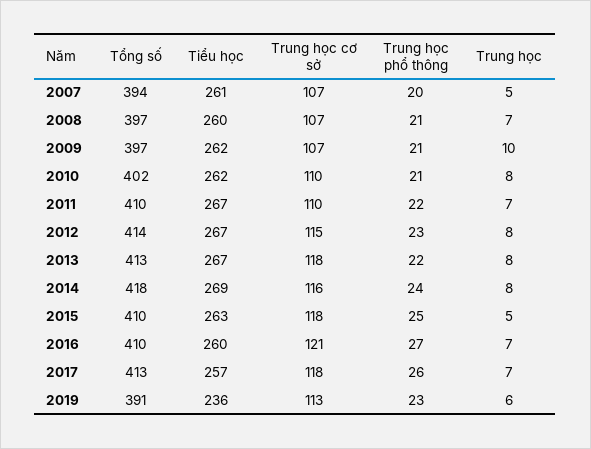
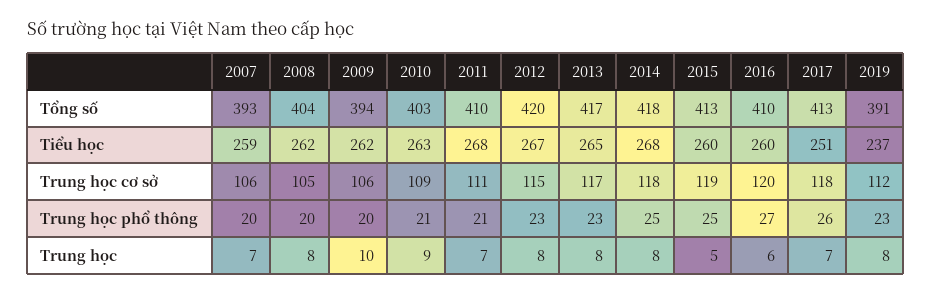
Tổng số, 2007: 394 -> 393
Tiểu học, 2007: 261 -> 259
Trung học cơ sở, 2007: 107 -> 106
Trung học, 2007: 5 -> 7
Tổng số, 2008: 397 -> 404
Tiểu học, 2008: 260 -> 262
Trung học cơ sở, 2008: 107 -> 105
Trung học phổ thông, 2008: 21 -> 20
Trung học, 2008: 7 -> 8
Tổng số, 2009: 397 -> 394
Trung học cơ sở, 2009: 107 -> 106
Trung học phổ thông, 2009: 21 -> 20
Tổng số, 2010: 402 -> 403
Tiểu học, 2010: 262 -> 263
Trung học cơ sở, 2010: 110 -> 109
Trung học, 2010: 8 -> 9
Tiểu học, 2011: 267 -> 268
Trung học cơ sở, 2011: 110 -> 111
Trung học phổ thông, 2011: 22 -> 21
Tổng số, 2012: 414 -> 420
Tổng số, 2013: 413 -> 417
Tiểu học, 2013: 267 -> 265
Trung học cơ sở, 2013: 118 -> 117
Trung học phổ thông, 2013: 22 -> 23
Tiểu học, 2014: 269 -> 268
Trung học cơ sở, 2014: 116 -> 118
Trung học phổ thông, 2014: 24 -> 25
Tổng số, 2015: 410 -> 413
Tiểu học, 2015: 263 -> 260
Trung học cơ sở, 2015: 118 -> 119
Trung học cơ sở, 2016: 121 -> 120
Trung học, 2016: 7 -> 6
Tiểu học, 2017: 257 -> 251
Tiểu học, 2019: 236 -> 237
Trung học cơ sở, 2019: 113 -> 112
Trung học, 2019: 6 -> 8

